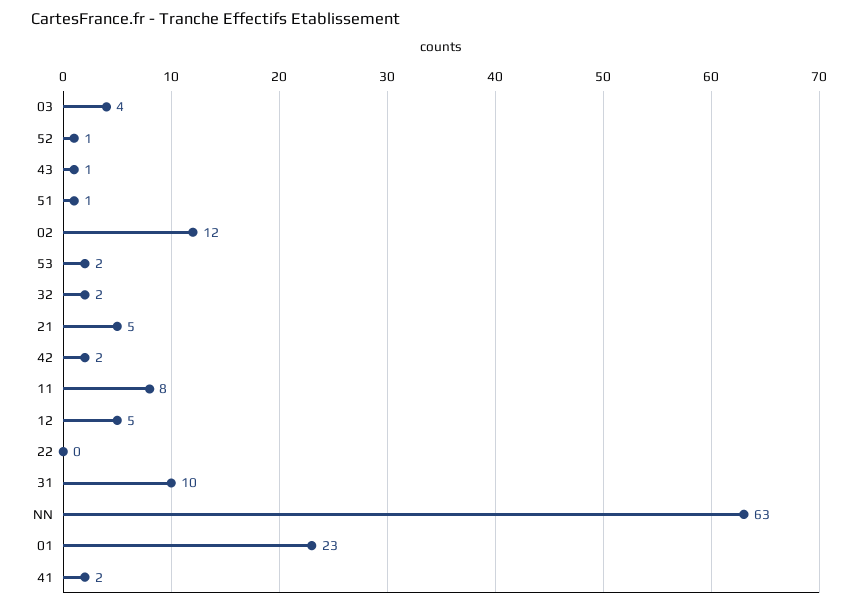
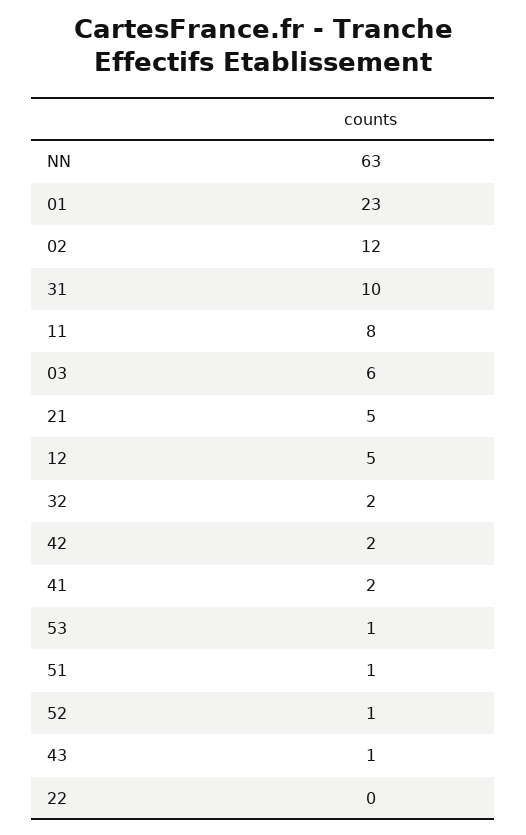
03: 4 -> 6
53: 2 -> 1

